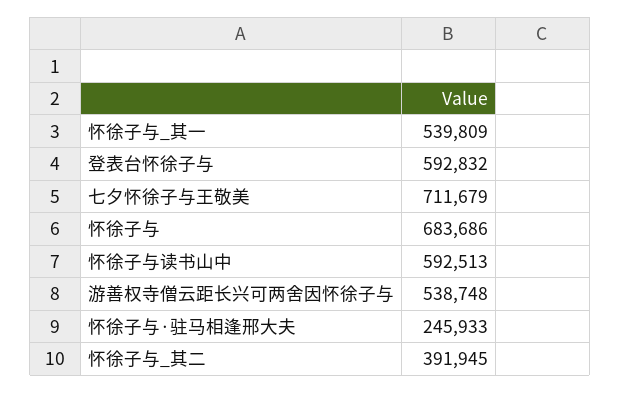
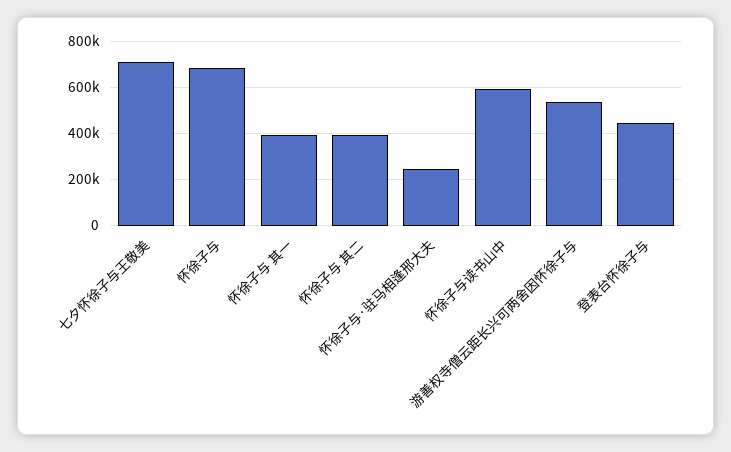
怀徐子与_其一: 539809 -> 400000
登表台怀徐子与: 592832 -> 450000

